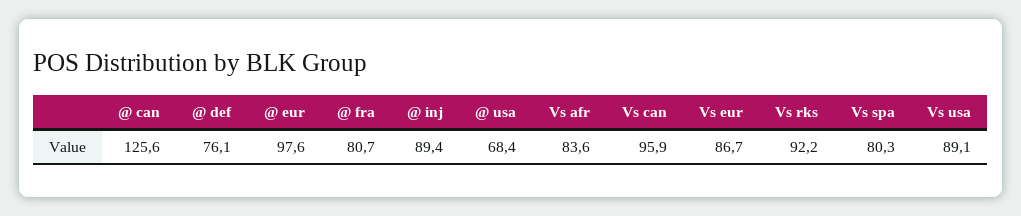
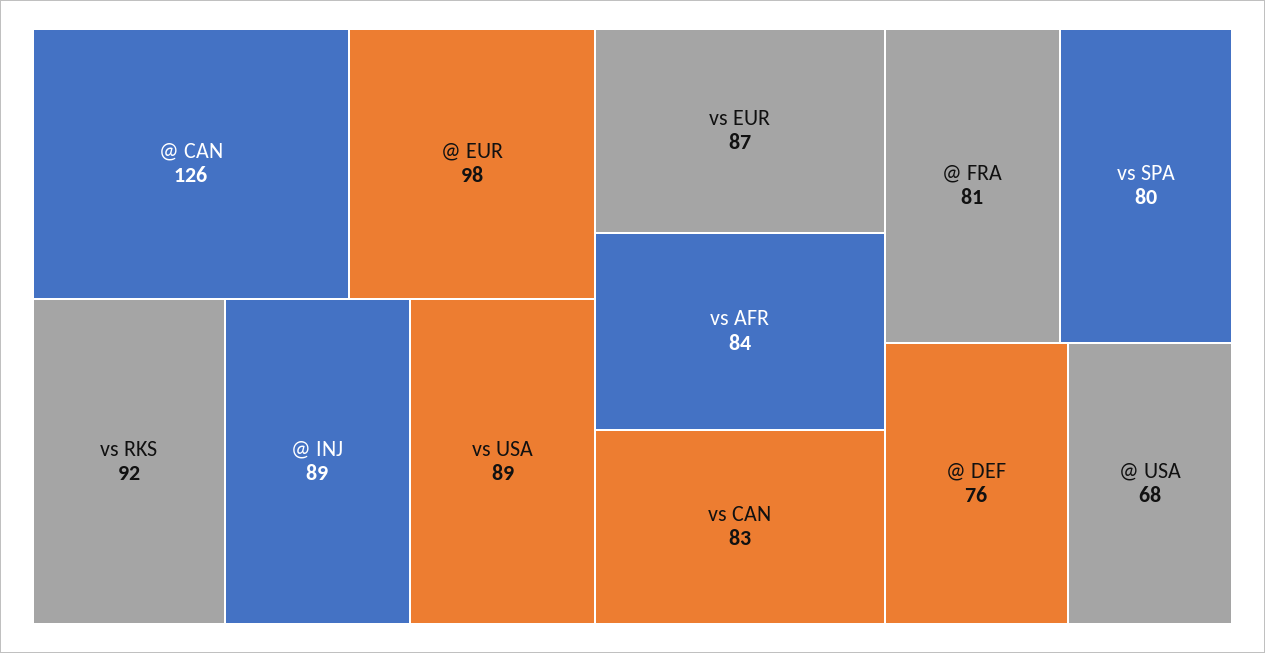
Vs can: 95.9 -> 83

